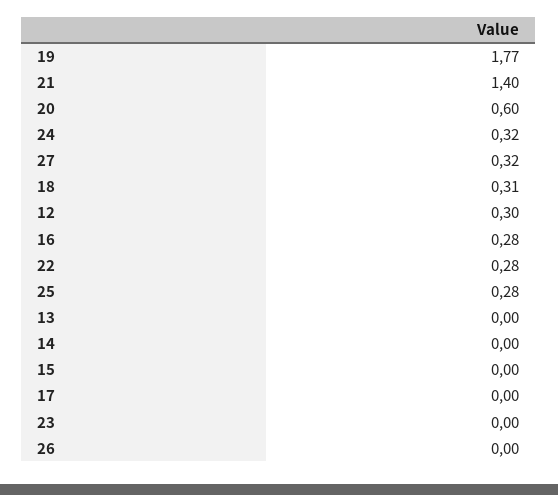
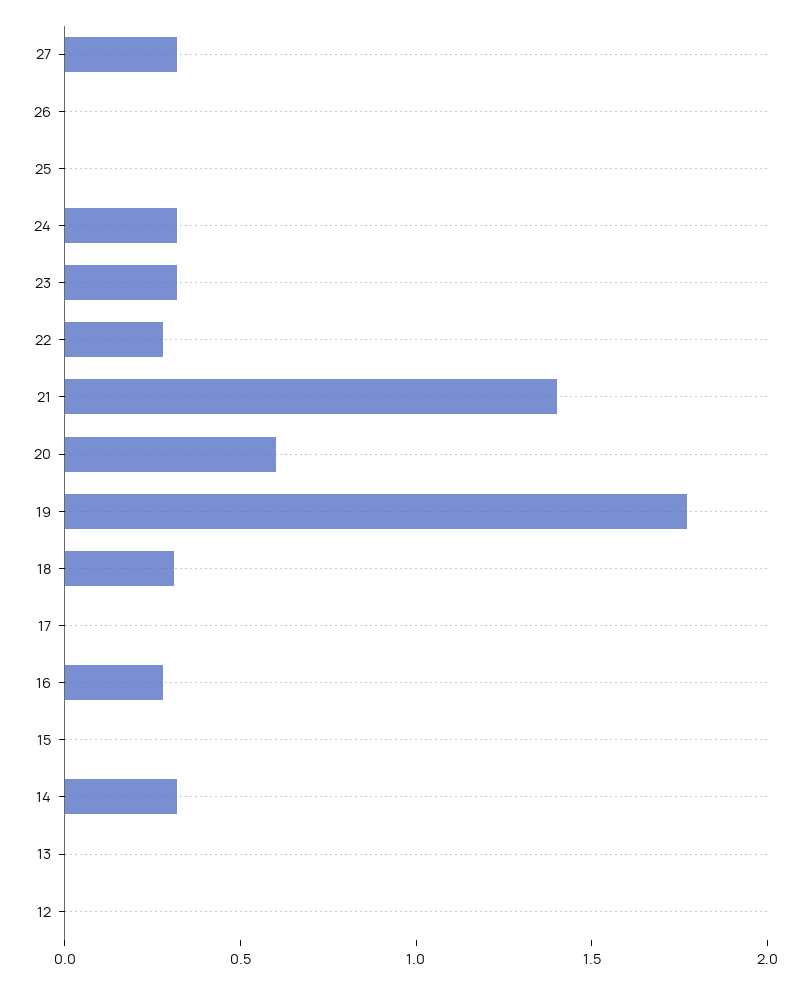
12: 0.3 -> 0
25: 0.28 -> 0
14: 0 -> 0.3
23: 0 -> 0.3

